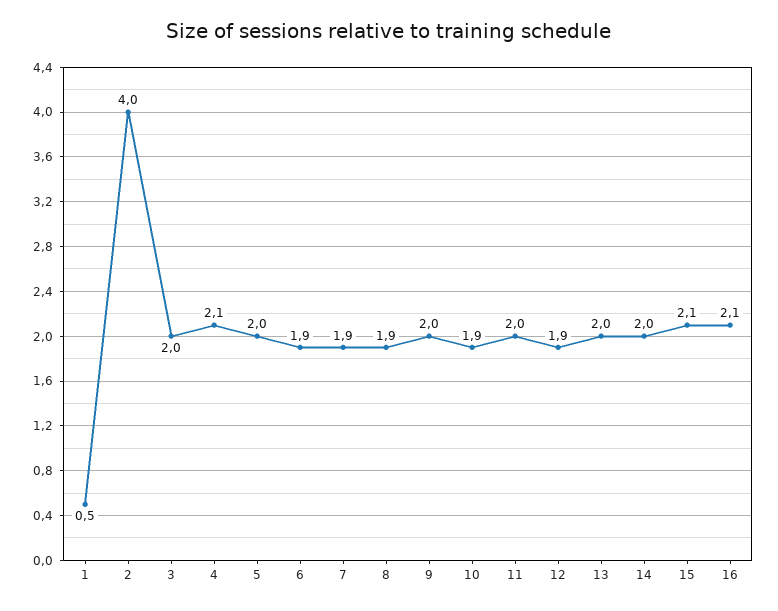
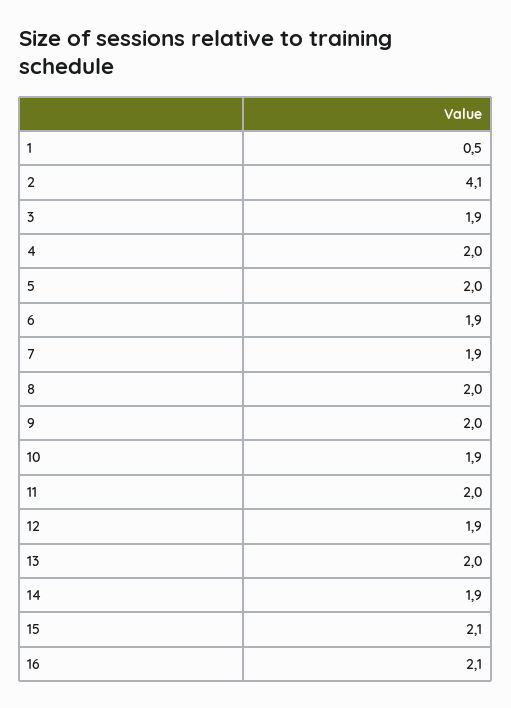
2: 4 -> 4.1
3: 2 -> 1.9
4: 2.1 -> 2
8: 1.9 -> 2
14: 2 -> 1.9

